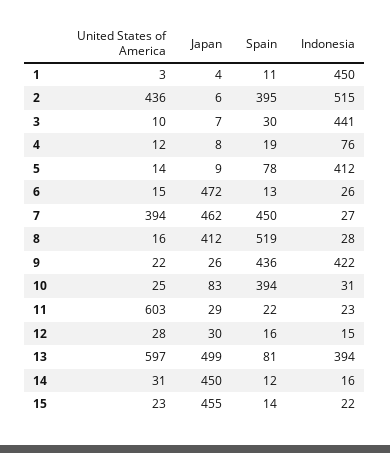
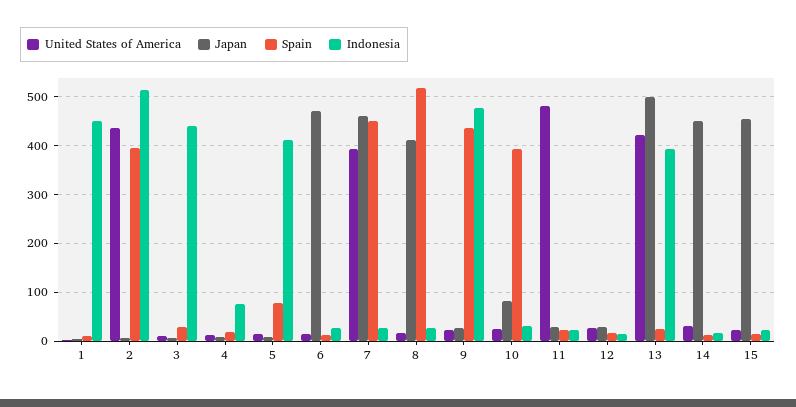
Indonesia, 9: 422 -> 480
United States of America, 11: 603 -> 480
United States of America, 13: 597 -> 420
Spain, 13: 81 -> 20

